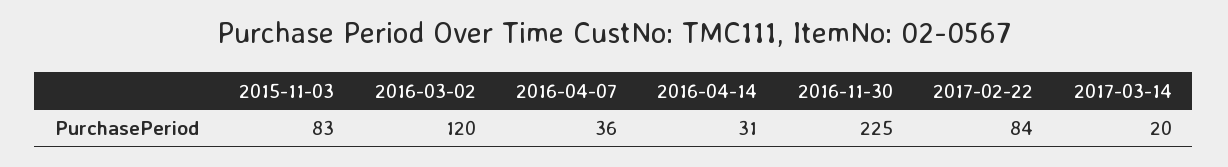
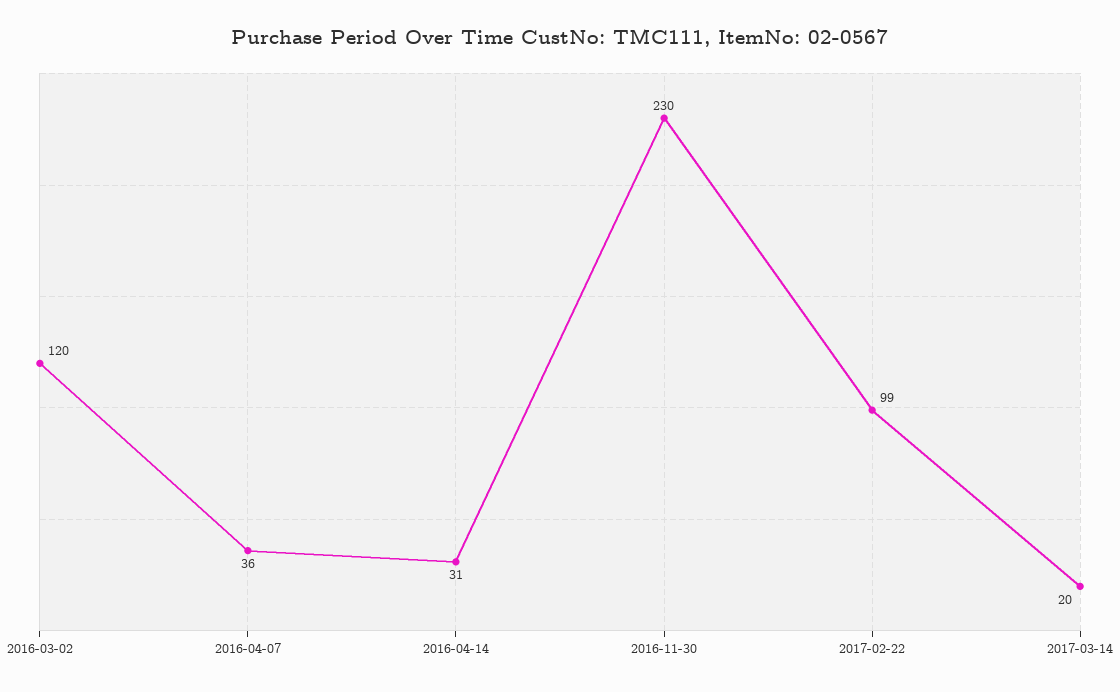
2015-11-03: 83 -> none
2016-11-30: 225 -> 230
2017-02-22: 84 -> 99

